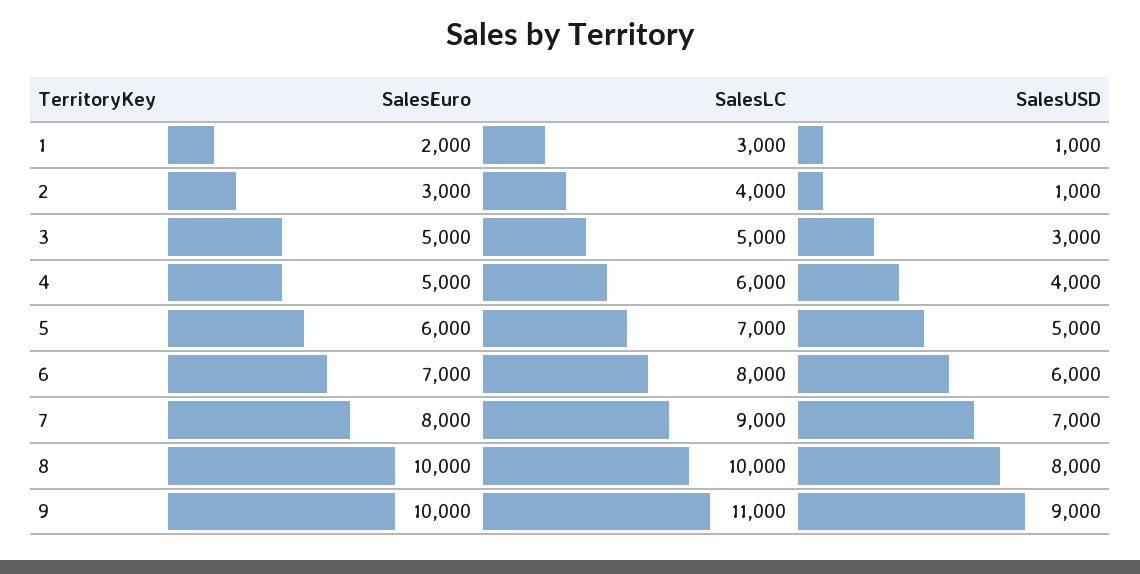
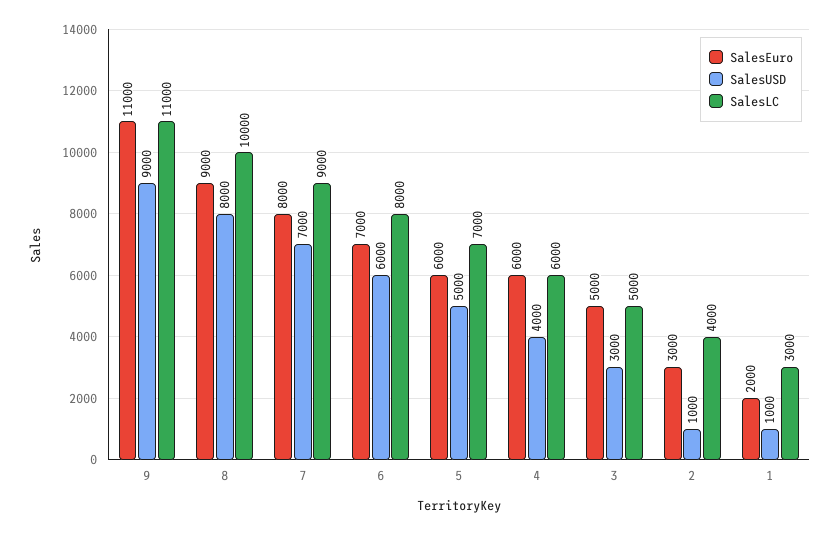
SalesEuro, 4: 5000 -> 6000
SalesEuro, 8: 10000 -> 9000
SalesEuro, 9: 10000 -> 11000

